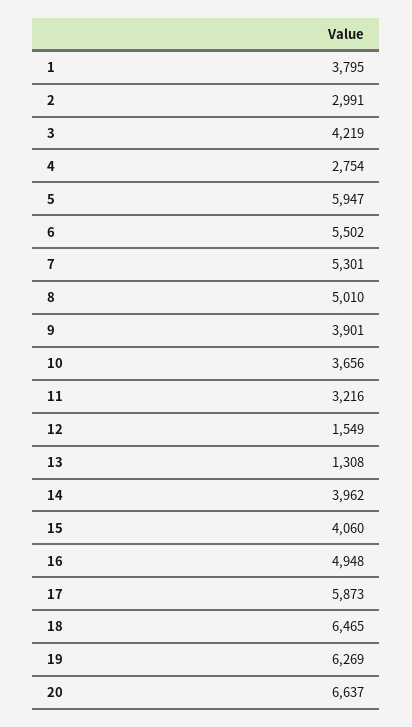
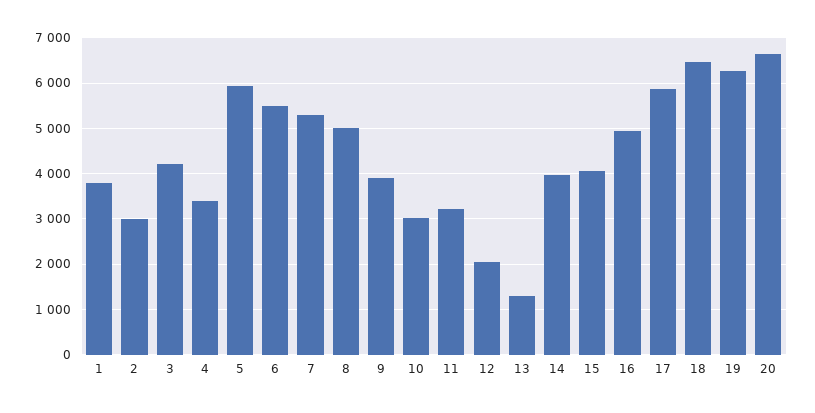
4: 2754 -> 3400
10: 3656 -> 3000
12: 1549 -> 2000

